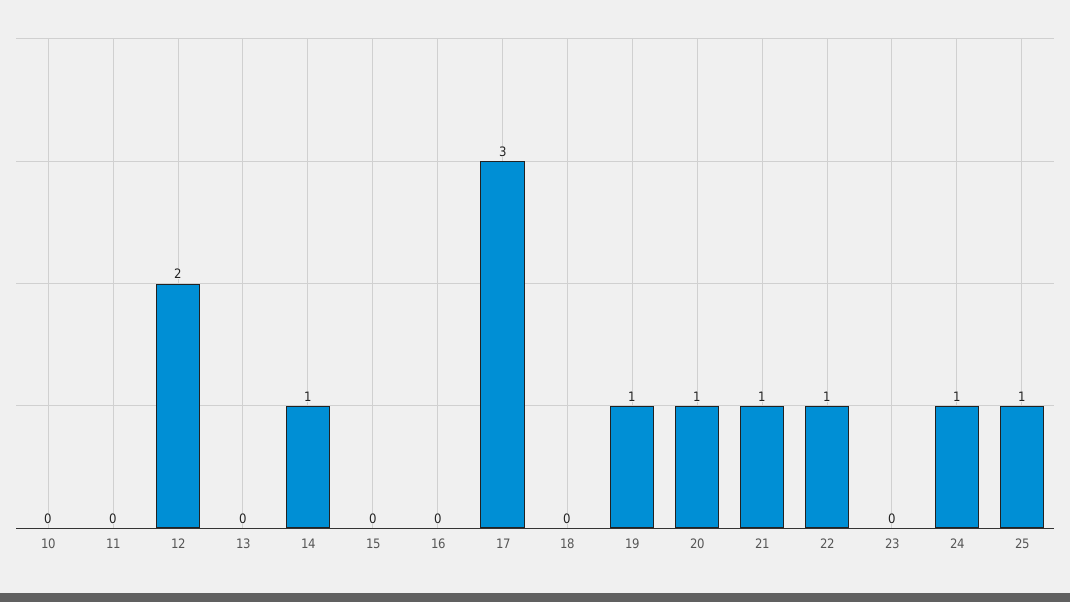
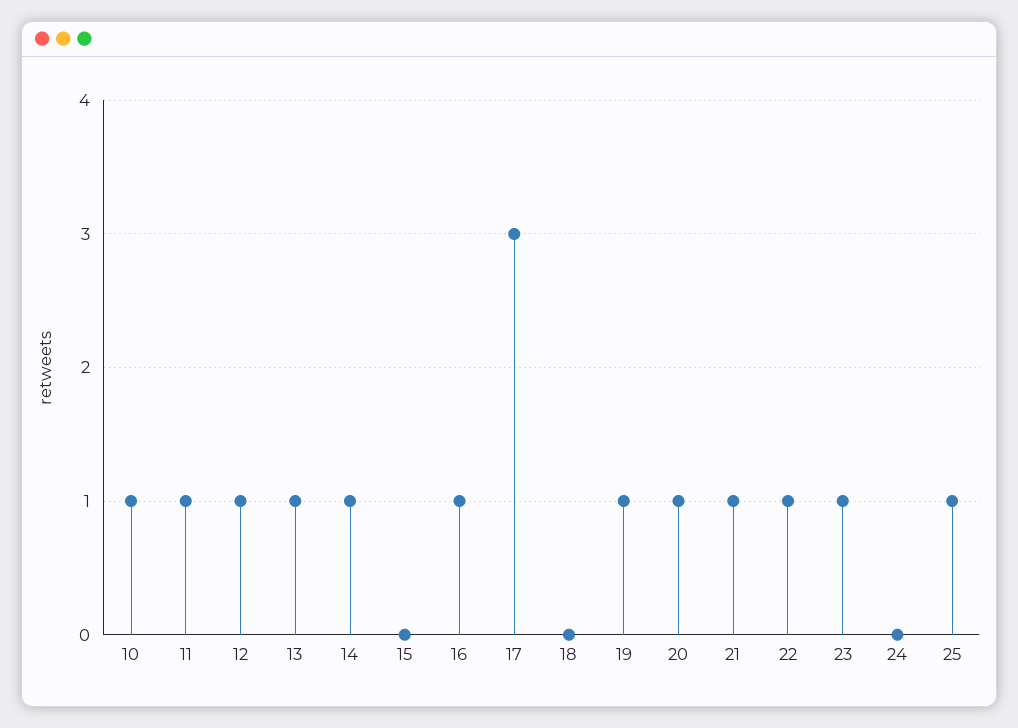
10: 0 -> 1
11: 0 -> 1
12: 2 -> 1
13: 0 -> 1
16: 0 -> 1
23: 0 -> 1
24: 1 -> 0

